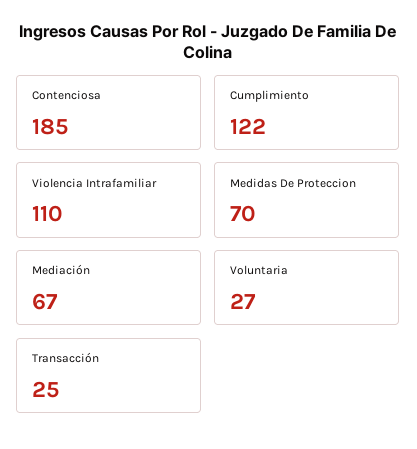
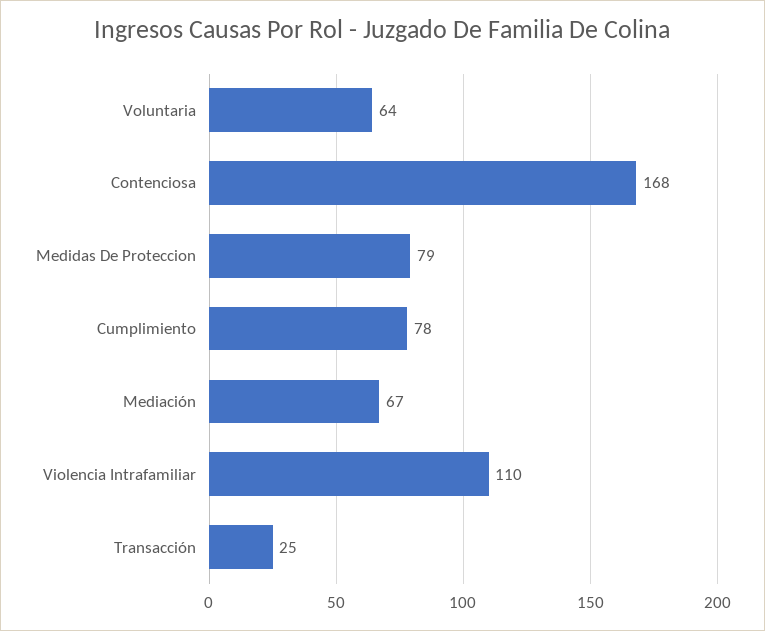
Contenciosa: 185 -> 168
Cumplimiento: 122 -> 78
Medidas De Proteccion: 70 -> 79
Voluntaria: 27 -> 64

